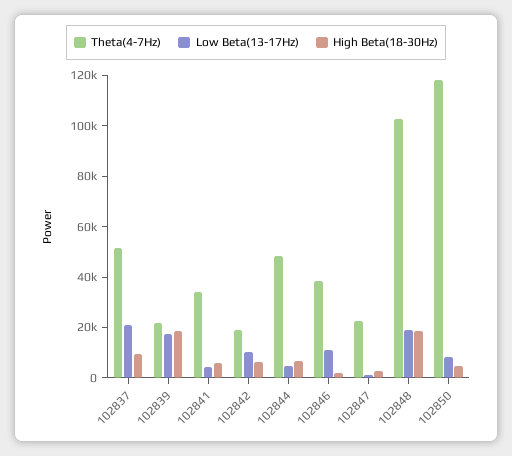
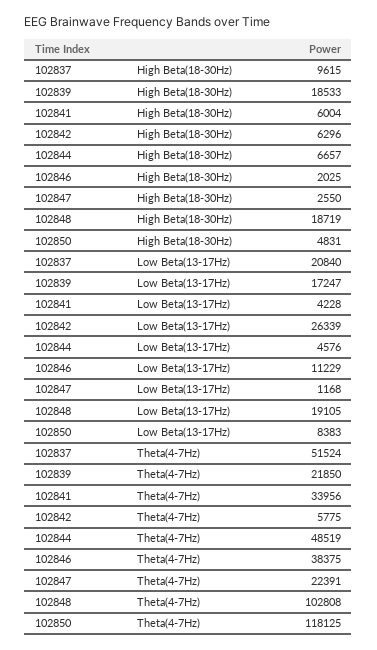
Theta(4-7Hz), 102842: 20000 -> 5775
Low Beta(13-17Hz), 102842: 10000 -> 26339

